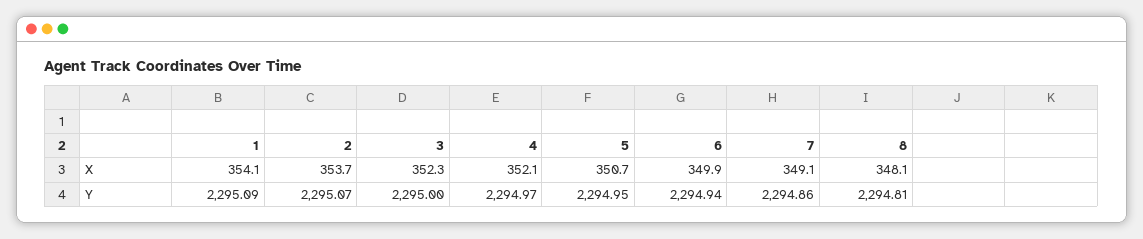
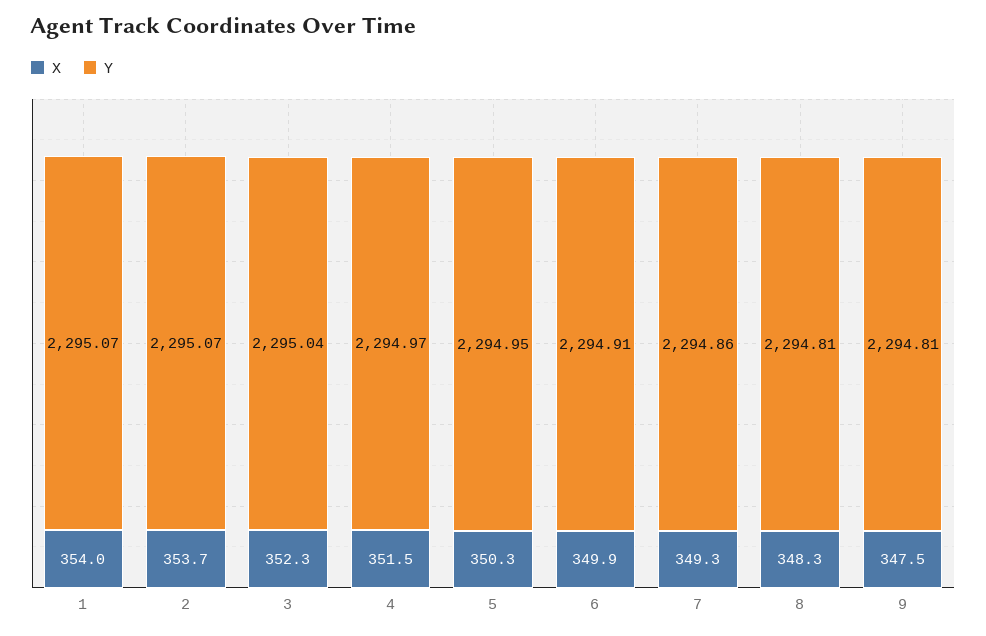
X, 1: 354.1 -> 354
X, 4: 352.1 -> 351.5
X, 5: 350.7 -> 350.3
X, 7: 349.1 -> 349.3
X, 8: 348.1 -> 348.3
Y, 1: 2295.09 -> 2295.07
Y, 3: 2295 -> 2295.04
Y, 6: 2294.94 -> 2294.91
X, 9: none -> 347.5
Y, 9: none -> 2294.81

